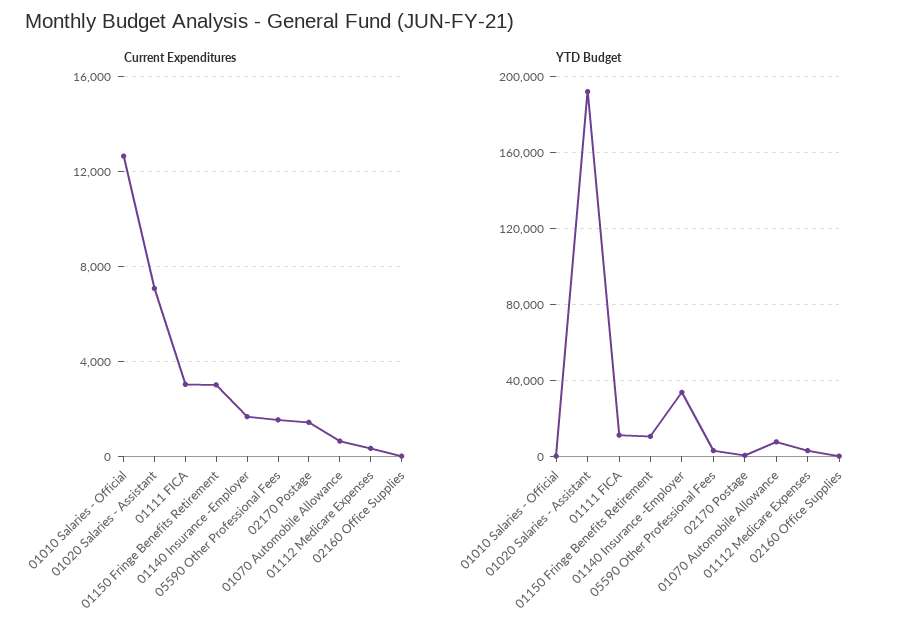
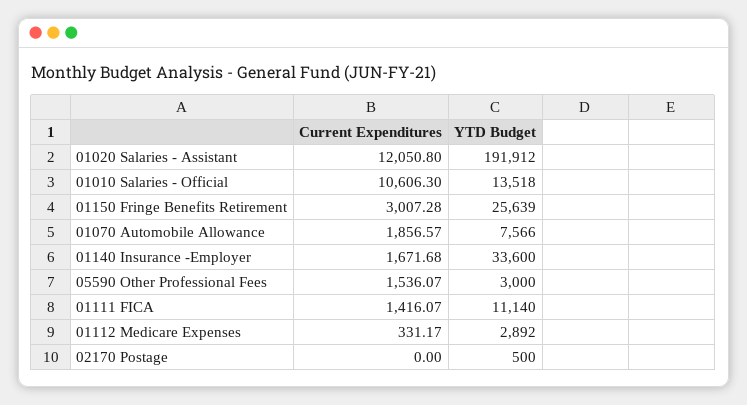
Current Expenditures, 01010 Salaries - Official: 12500 -> 10606.3
Current Expenditures, 01020 Salaries - Assistant: 7000 -> 12050.8
Current Expenditures, 01111 FICA: 3000 -> 1416.07
Current Expenditures, 02170 Postage: 1500 -> 0
Current Expenditures, 01070 Automobile Allowance: 500 -> 1856.57
Current Expenditures, 02160 Office Supplies: 0 -> none
YTD Budget, 01010 Salaries - Official: 0 -> 13518
YTD Budget, 01150 Fringe Benefits Retirement: 10000 -> 25639
YTD Budget, 02160 Office Supplies: 0 -> none

